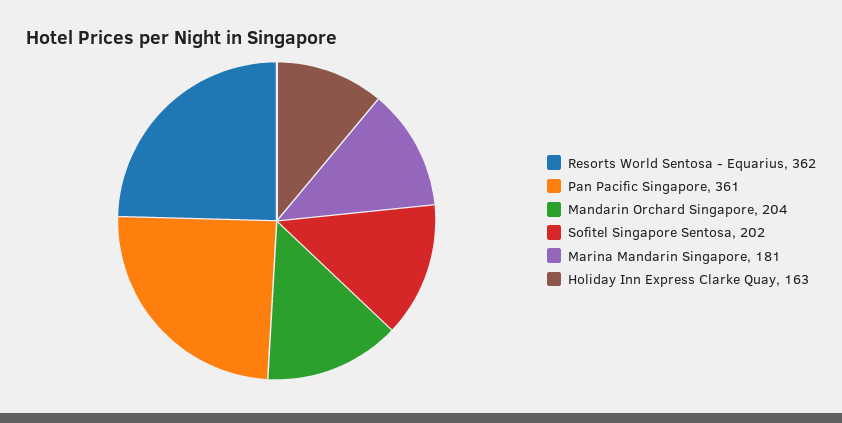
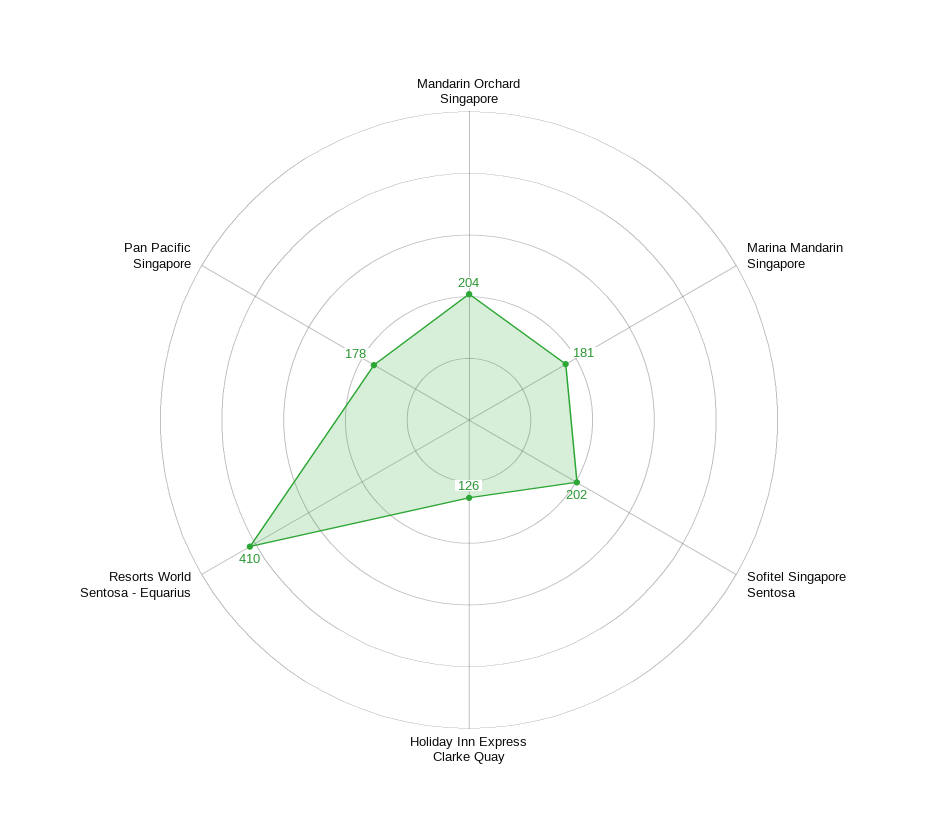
Resorts World Sentosa - Equarius: 362 -> 410
Pan Pacific Singapore: 361 -> 178
Holiday Inn Express Clarke Quay: 163 -> 126

